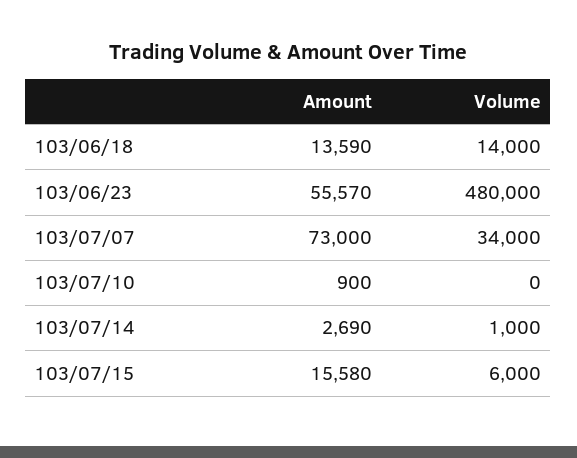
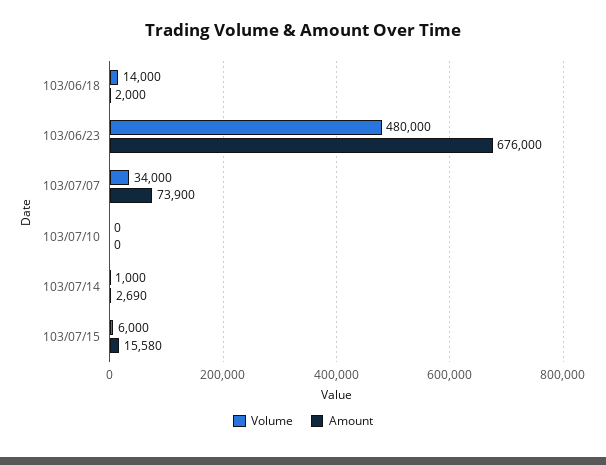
Amount, 103/06/18: 13590 -> 2000
Amount, 103/06/23: 55570 -> 676000
Amount, 103/07/07: 73000 -> 73900
Amount, 103/07/10: 900 -> 0

